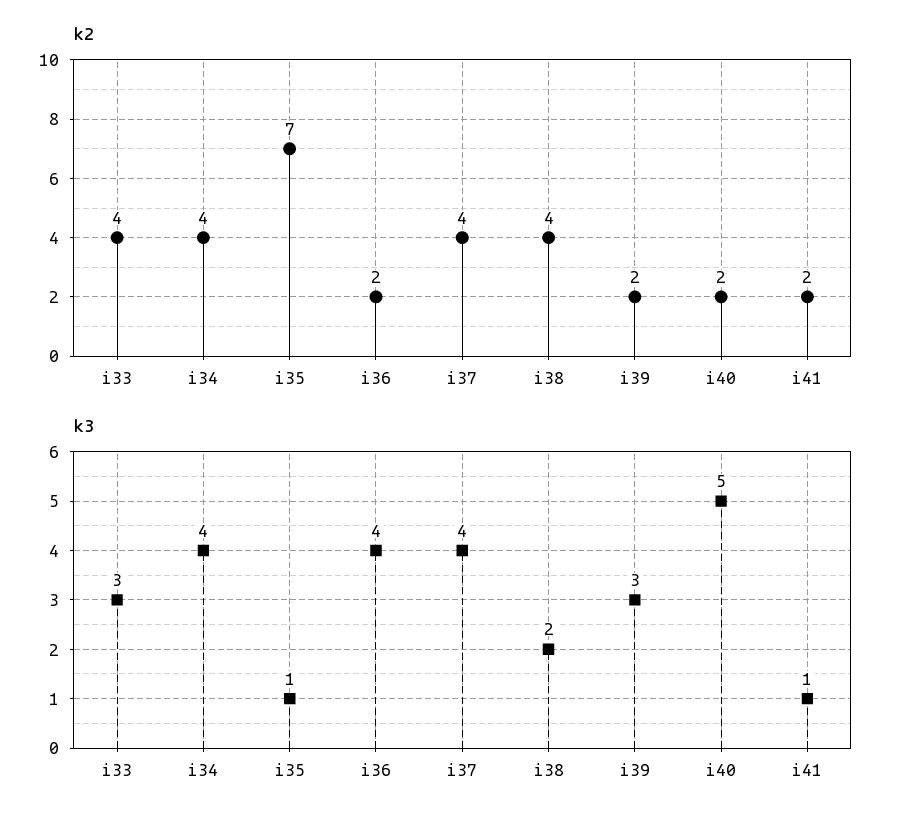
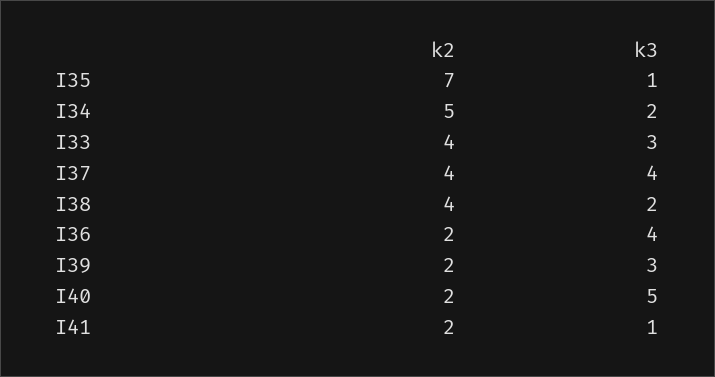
k2, i34: 4 -> 5
k3, i34: 4 -> 2

